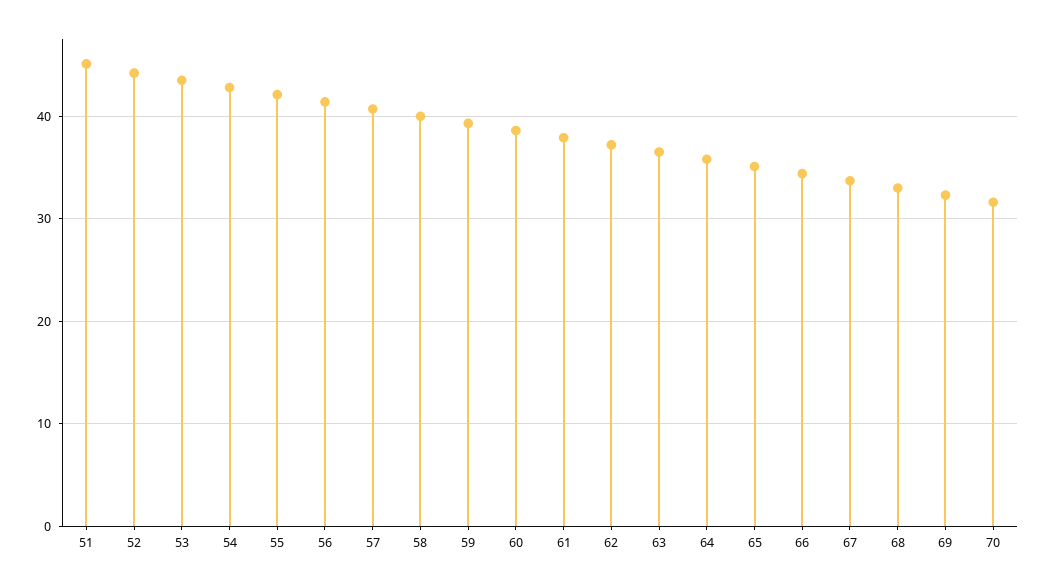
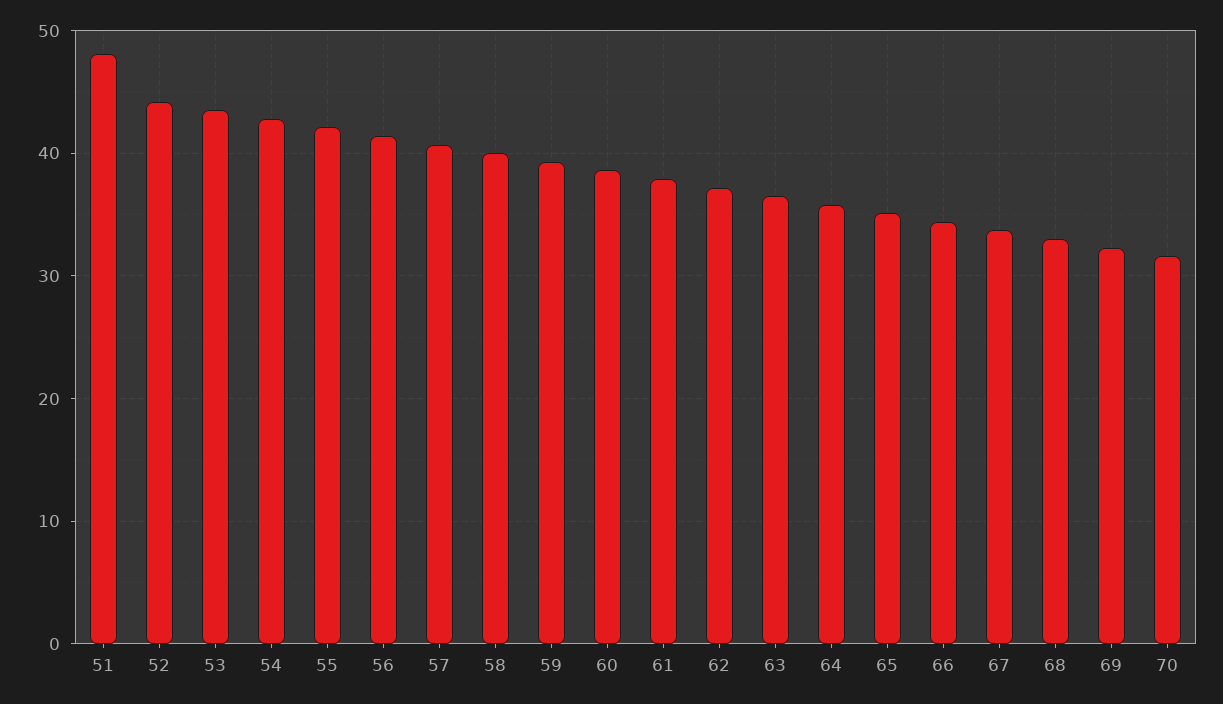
51: 45 -> 48

